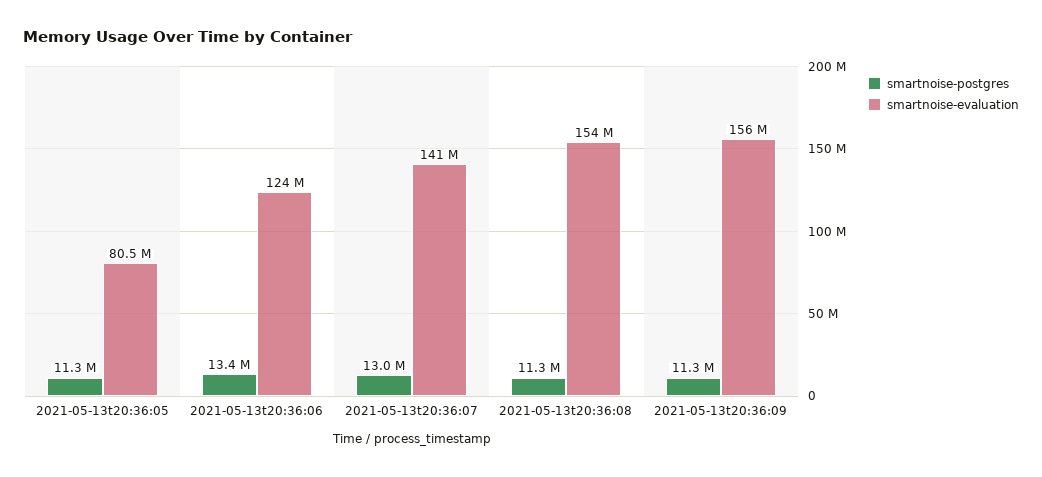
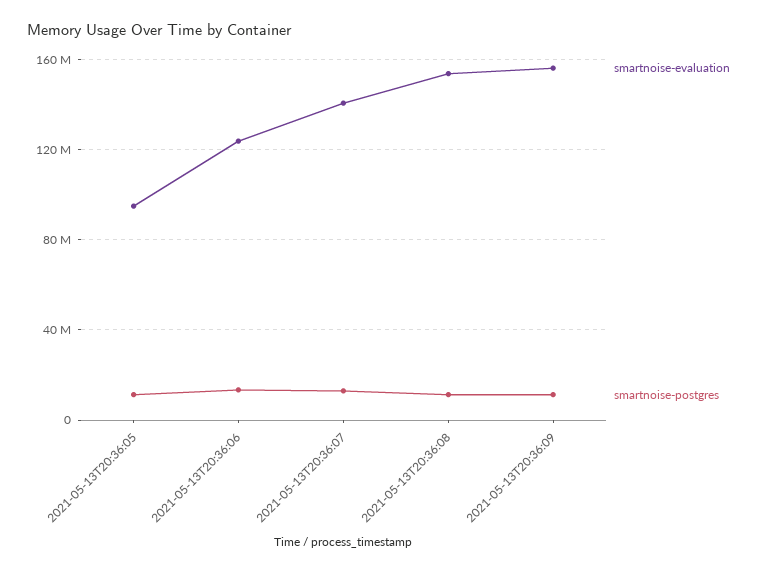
smartnoise-evaluation, 2021-05-13t20:36:05: 80500000 -> 95000000

